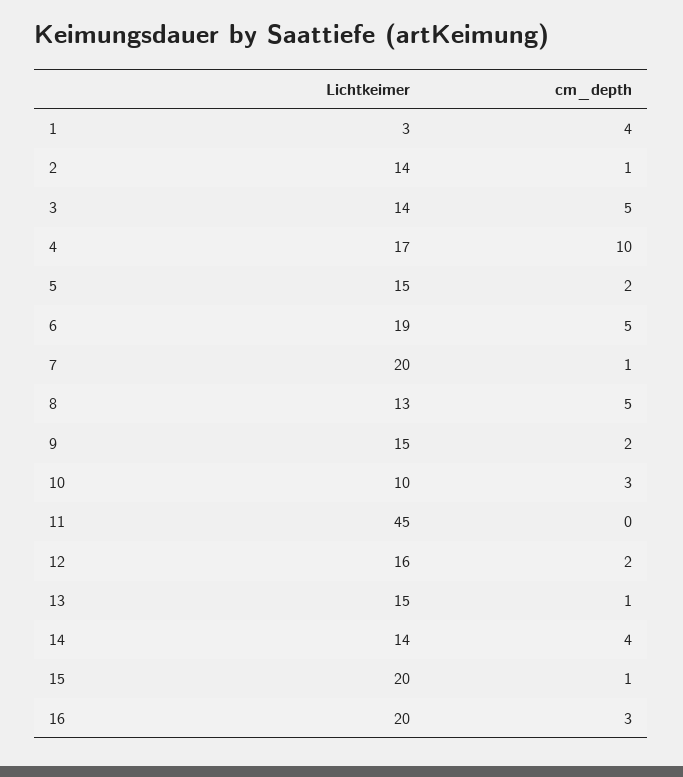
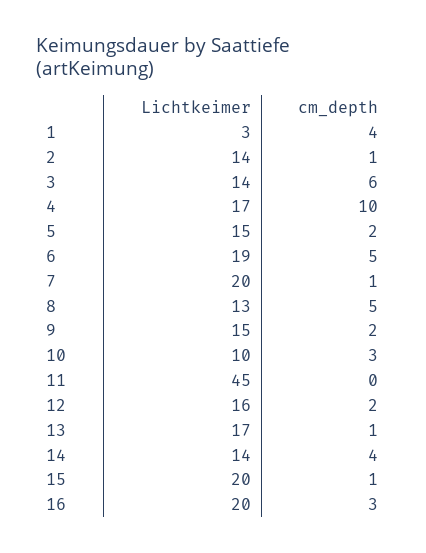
cm_depth, 3: 5 -> 6
Lichtkeimer, 13: 15 -> 17

